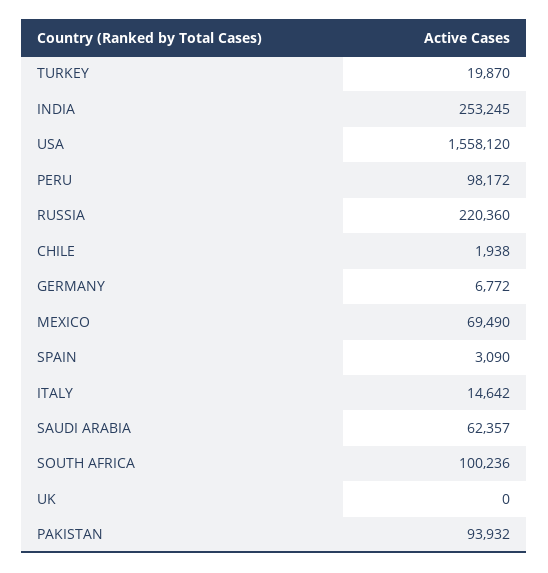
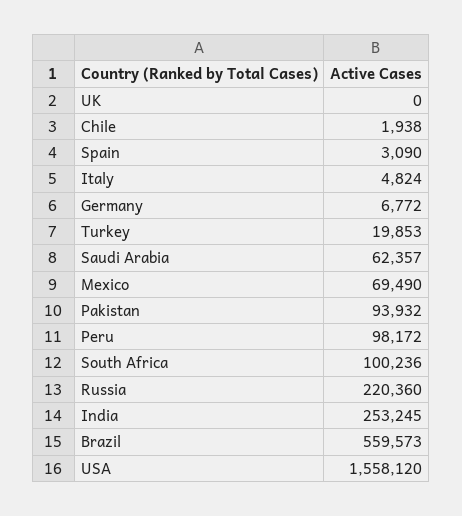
TURKEY: 19870 -> 19853
ITALY: 14642 -> 4824
Brazil: none -> 559573

